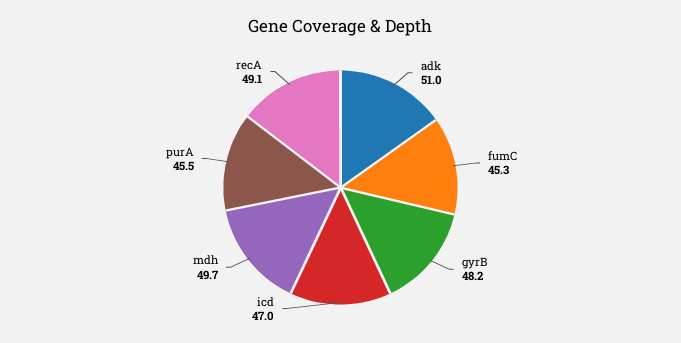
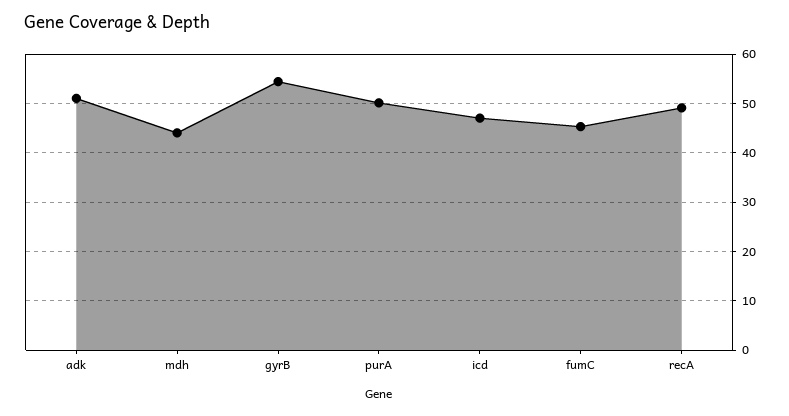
gyrB: 48.2 -> 54
mdh: 49.7 -> 44
purA: 45.5 -> 50

